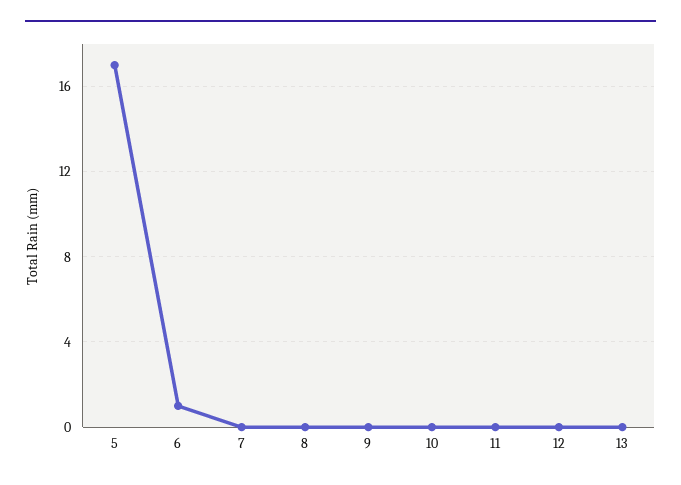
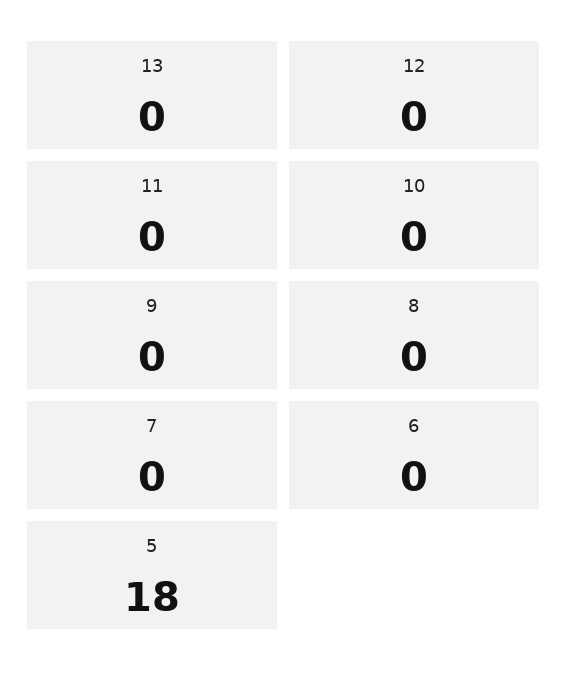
5: 17 -> 18
6: 1 -> 0

